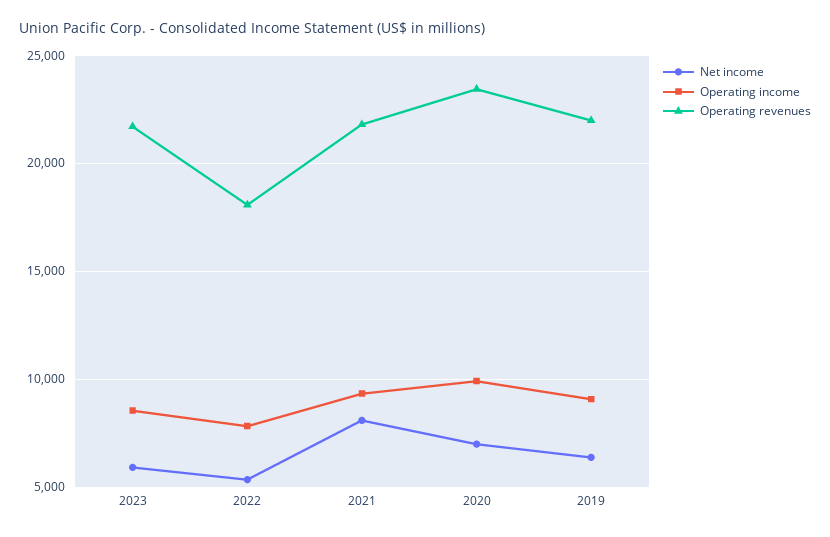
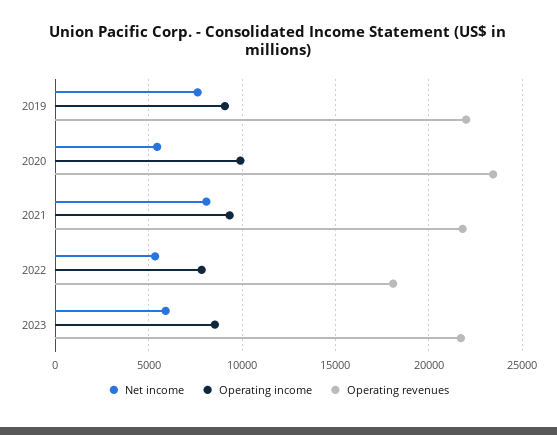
Net income, 2020: 7000 -> 5500
Net income, 2019: 6500 -> 7500

